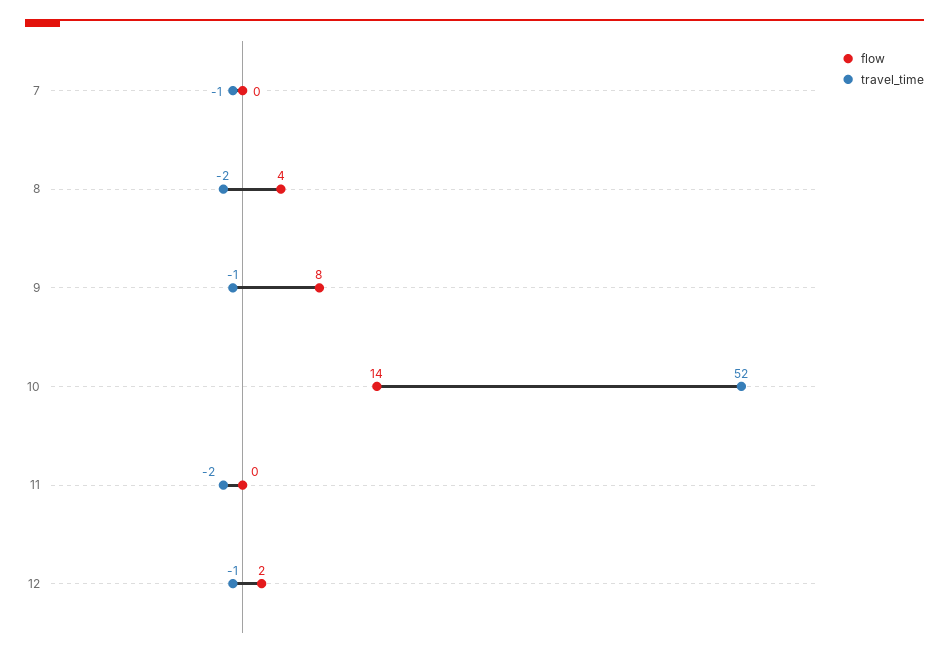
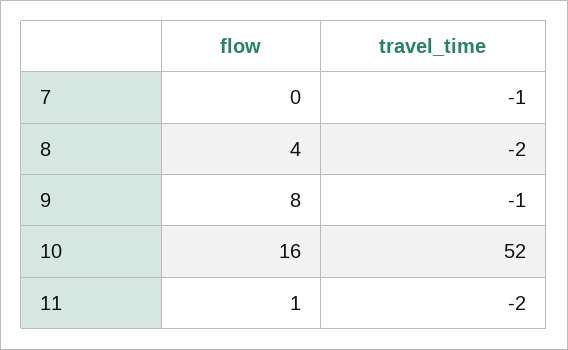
flow, 10: 14 -> 16
flow, 11: 0 -> 1
flow, 12: 2 -> none
travel_time, 12: -1 -> none

